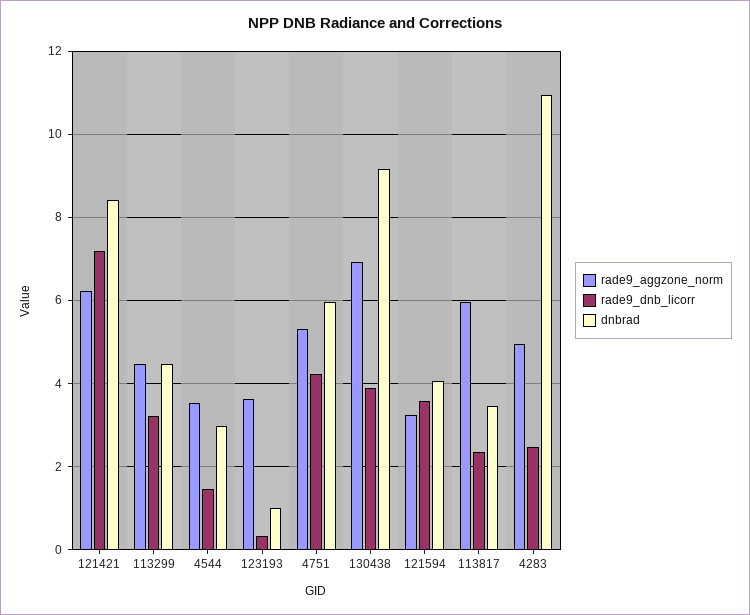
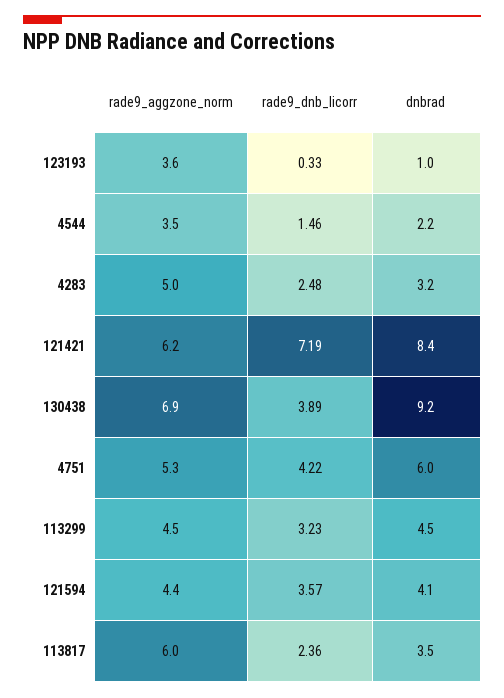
dnbrad, 4544: 3 -> 2.2
rade9_aggzone_norm, 121594: 3.2 -> 4.4
dnbrad, 4283: 11 -> 3.2

